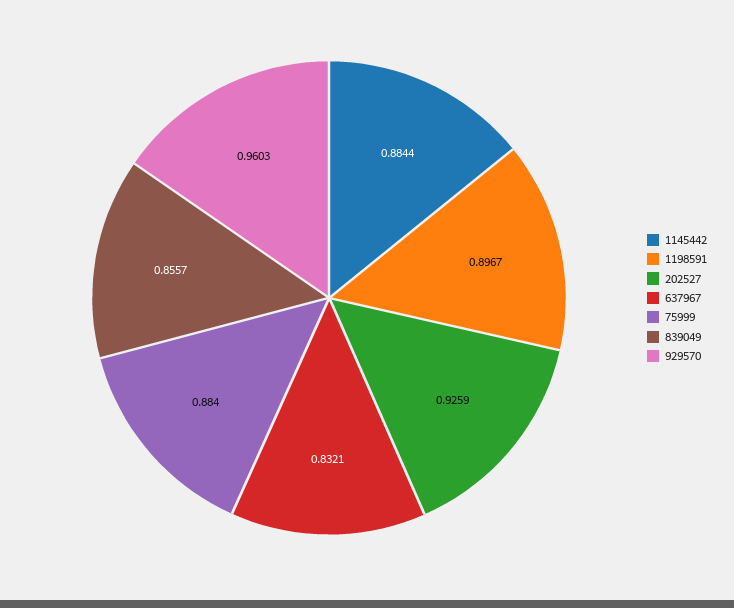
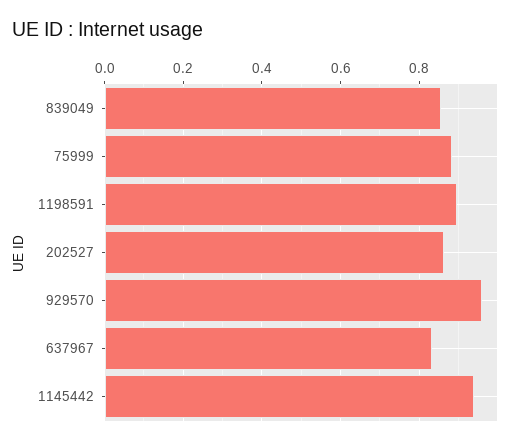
1145442: 0.8844 -> 0.94
202527: 0.9259 -> 0.86

